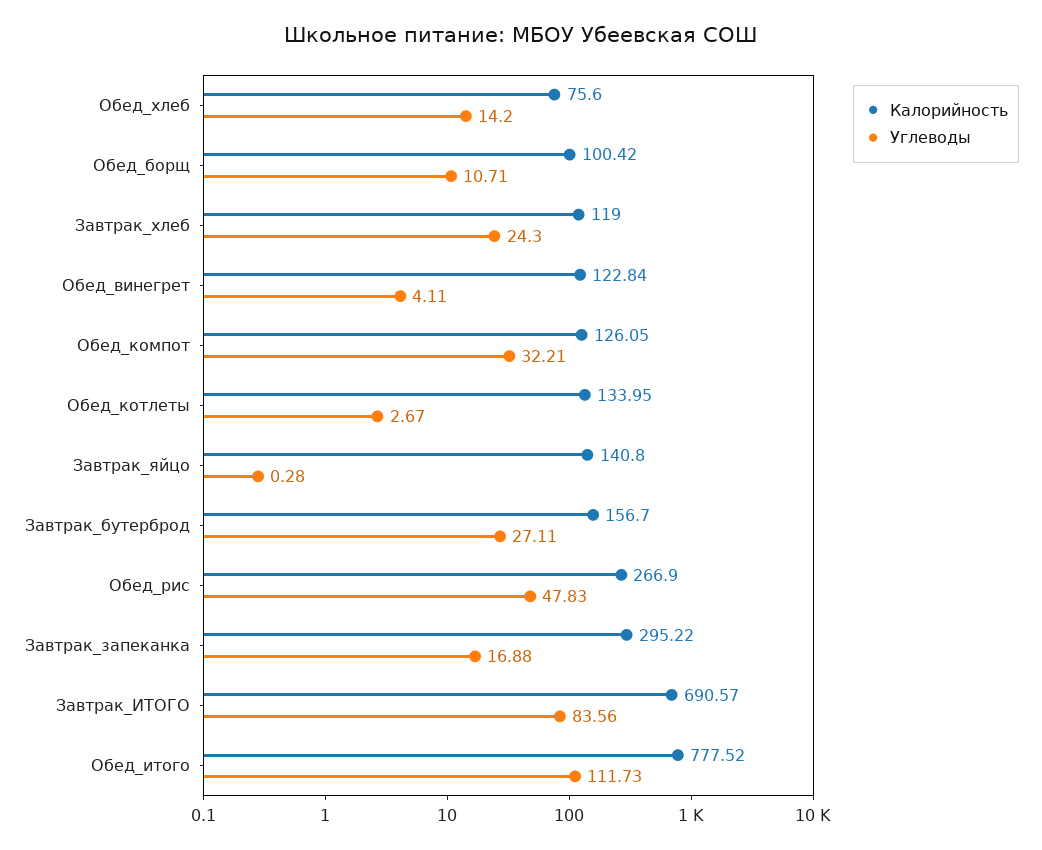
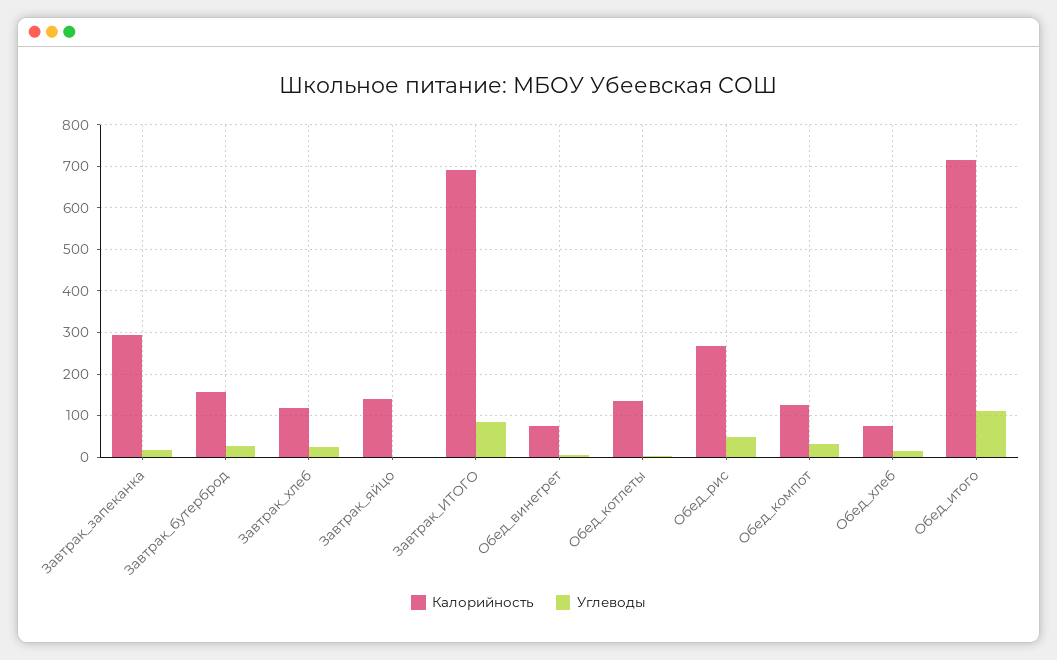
Калорийность, Обед_борщ: 100.42 -> none
Углеводы, Обед_борщ: 10.71 -> none
Калорийность, Обед_винегрет: 122.84 -> 80
Калорийность, Обед_итого: 777.52 -> 720

